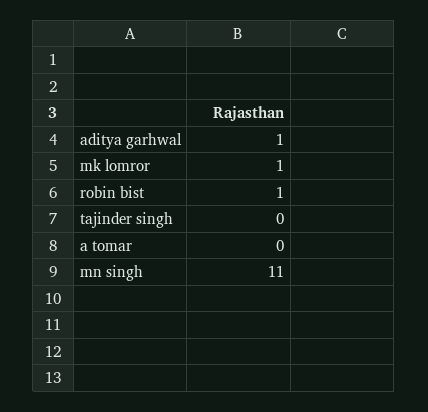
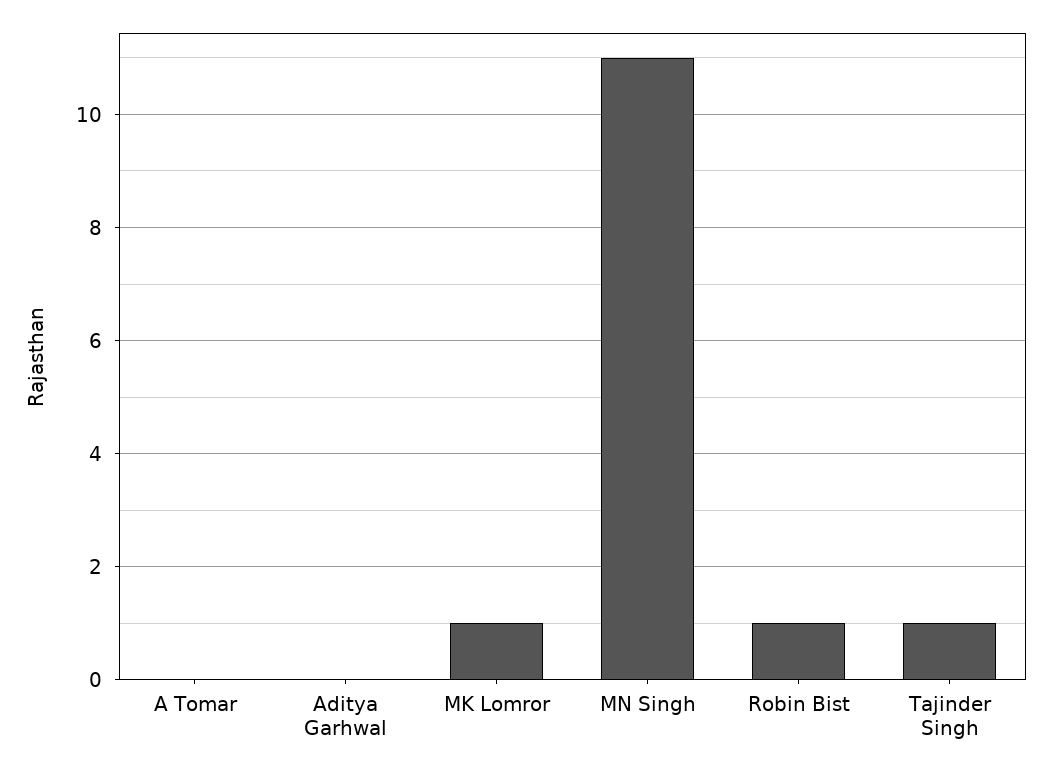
aditya garhwal: 1 -> 0
tajinder singh: 0 -> 1

